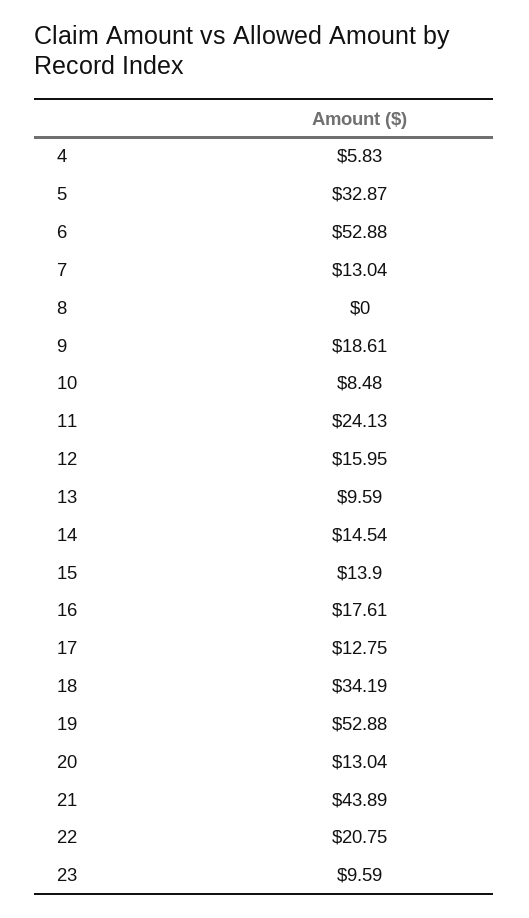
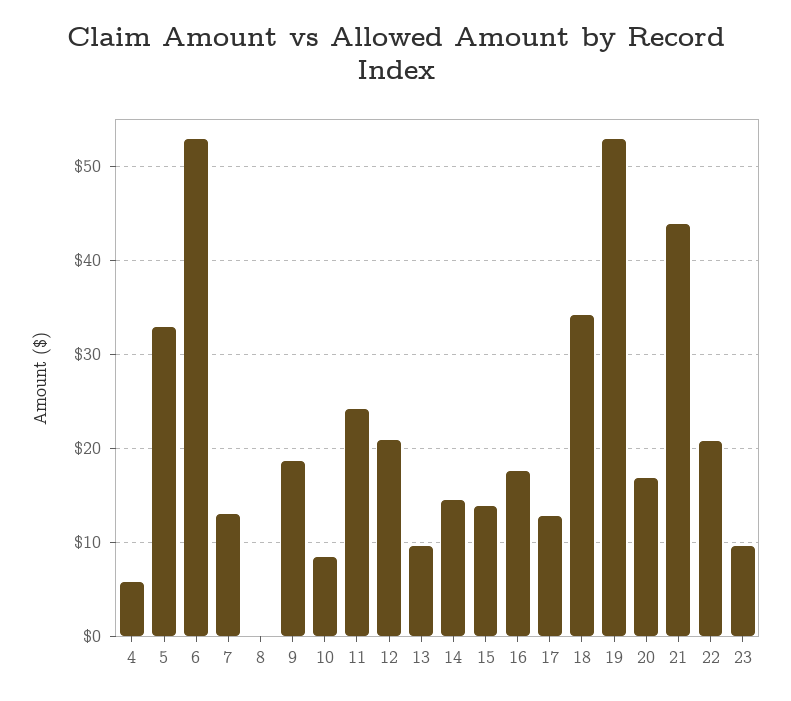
12: 15.95 -> 21
20: 13.04 -> 17

